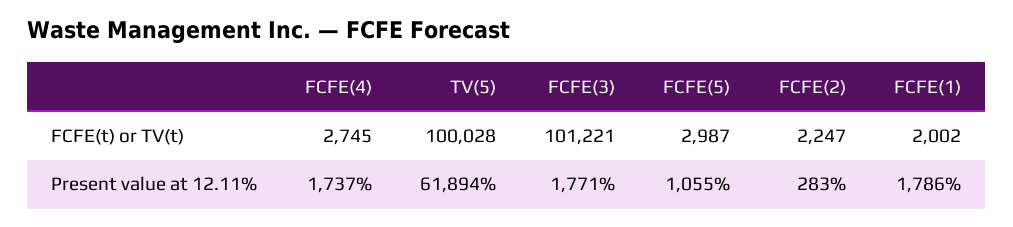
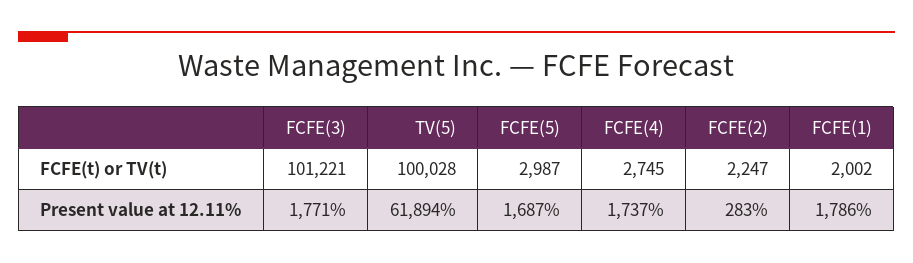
FCFE(5), Present value at 12.11%: 1055 -> 1687

